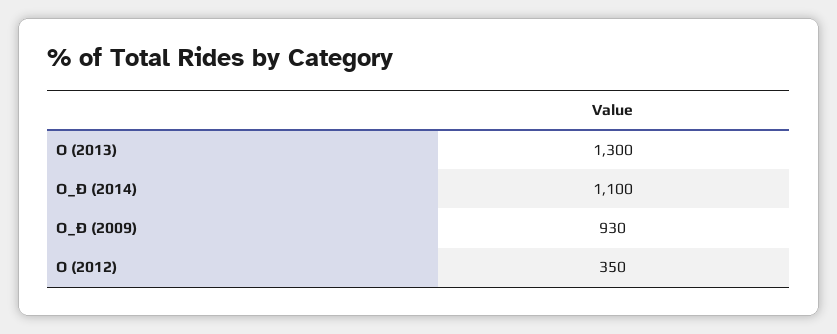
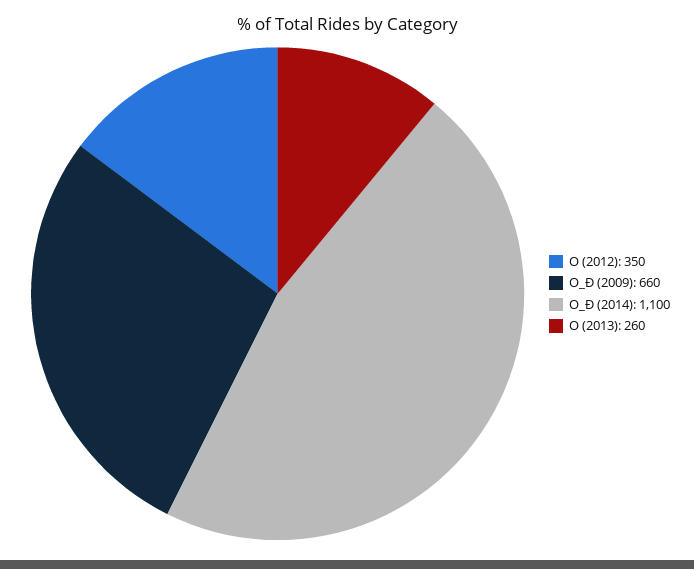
O (2013): 1300 -> 260
O_Ð (2009): 930 -> 660

